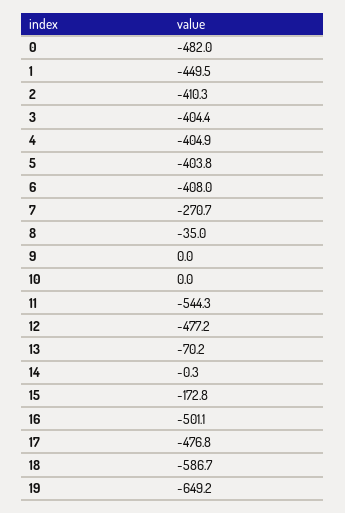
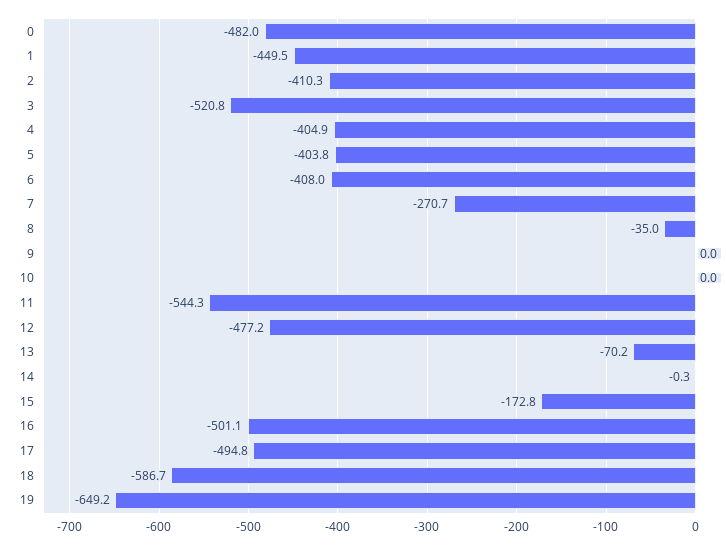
3: -404.4 -> -520.8
17: -476.8 -> -494.8

